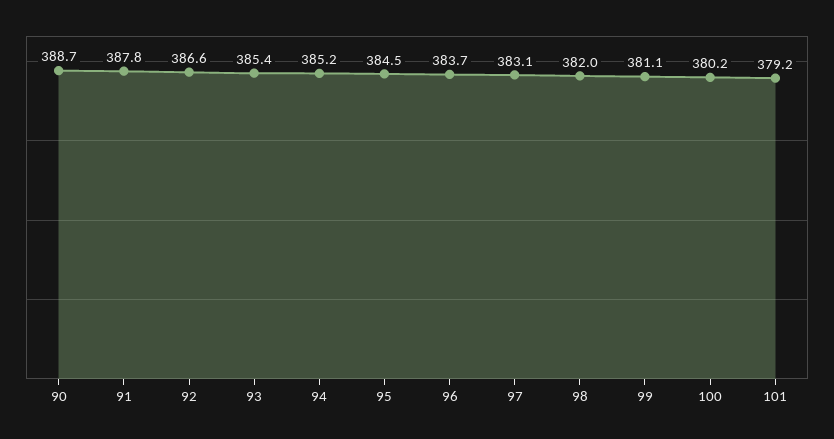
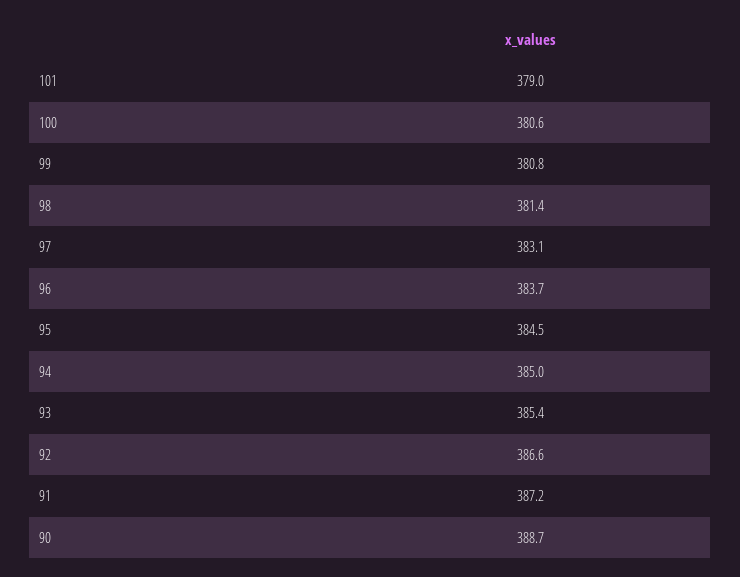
91: 387.8 -> 387.2
94: 385.2 -> 385
98: 382 -> 381.4
99: 381.1 -> 380.8
100: 380.2 -> 380.6
101: 379.2 -> 379

